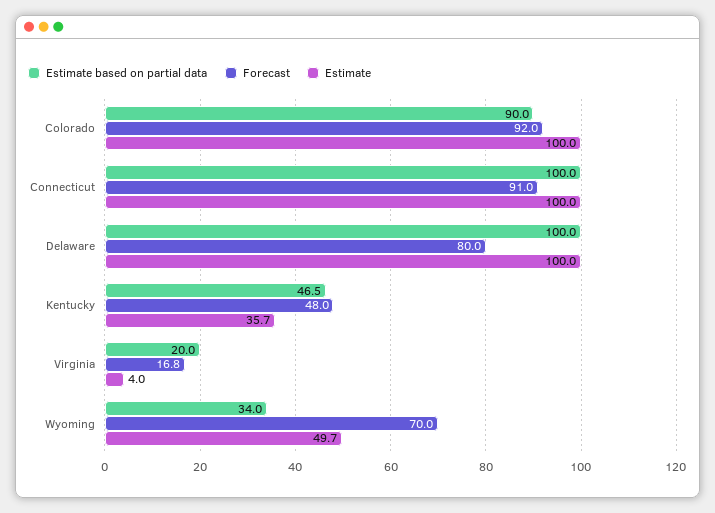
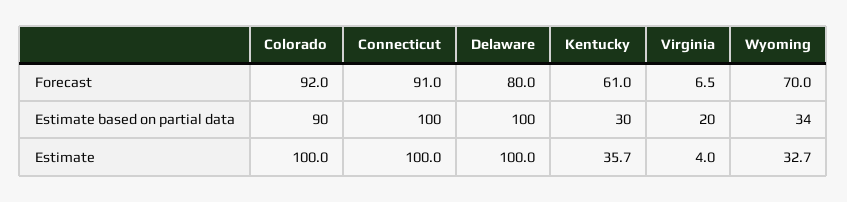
Estimate based on partial data, Kentucky: 46.5 -> 30
Forecast, Kentucky: 48 -> 61
Forecast, Virginia: 16.8 -> 6.5
Estimate, Wyoming: 49.7 -> 32.7

